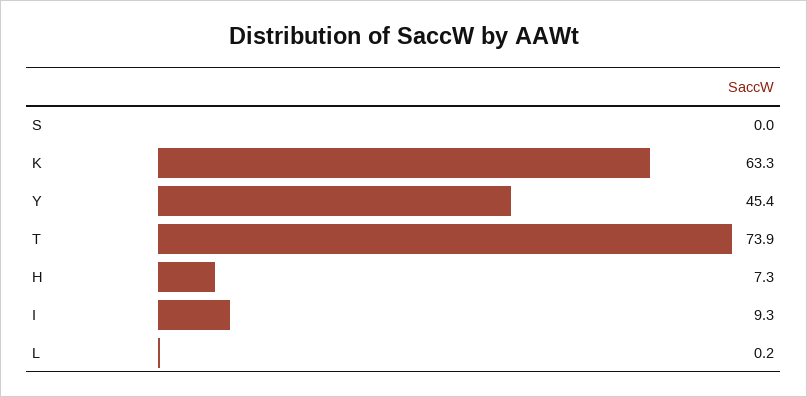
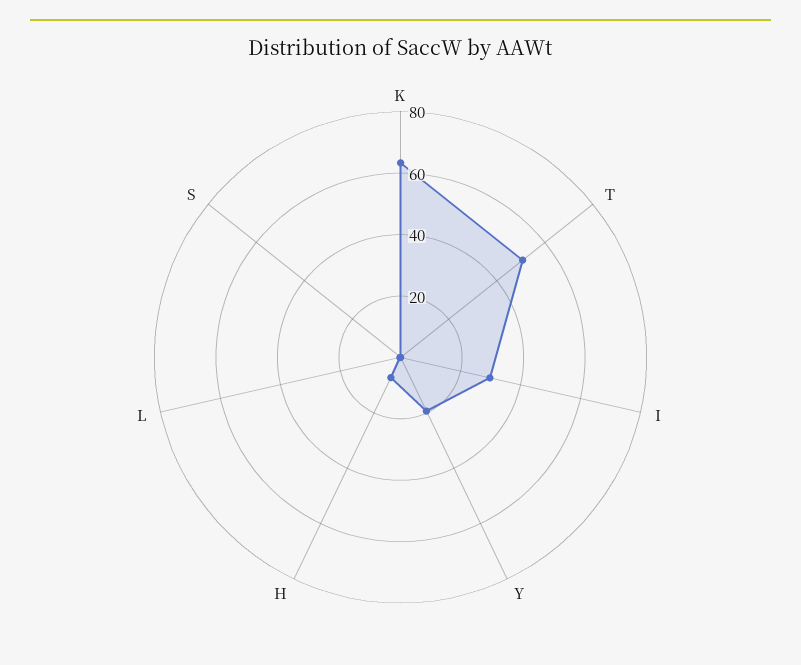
Y: 45.4 -> 20
T: 73.9 -> 50
I: 9.3 -> 30

